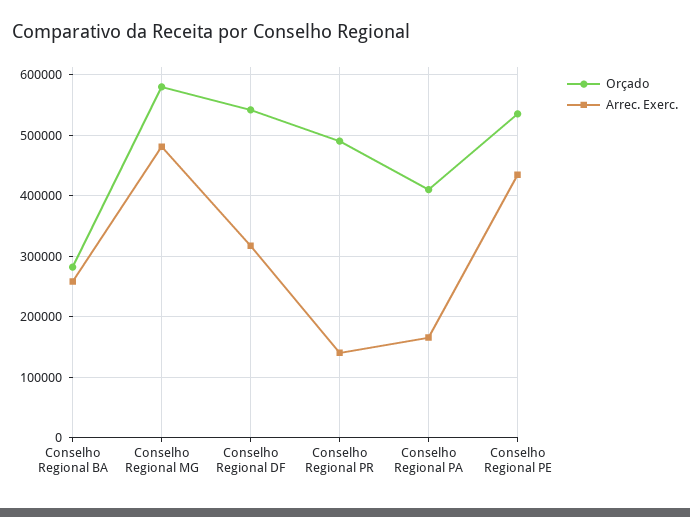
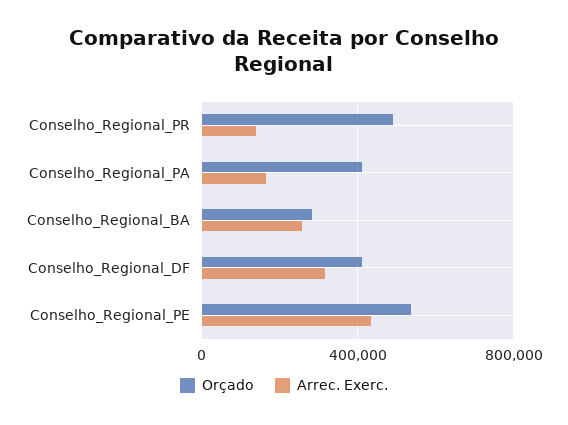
Orçado, Conselho Regional MG: 580000 -> none
Arrec. Exerc., Conselho Regional MG: 480000 -> none
Orçado, Conselho Regional DF: 540000 -> 400000

